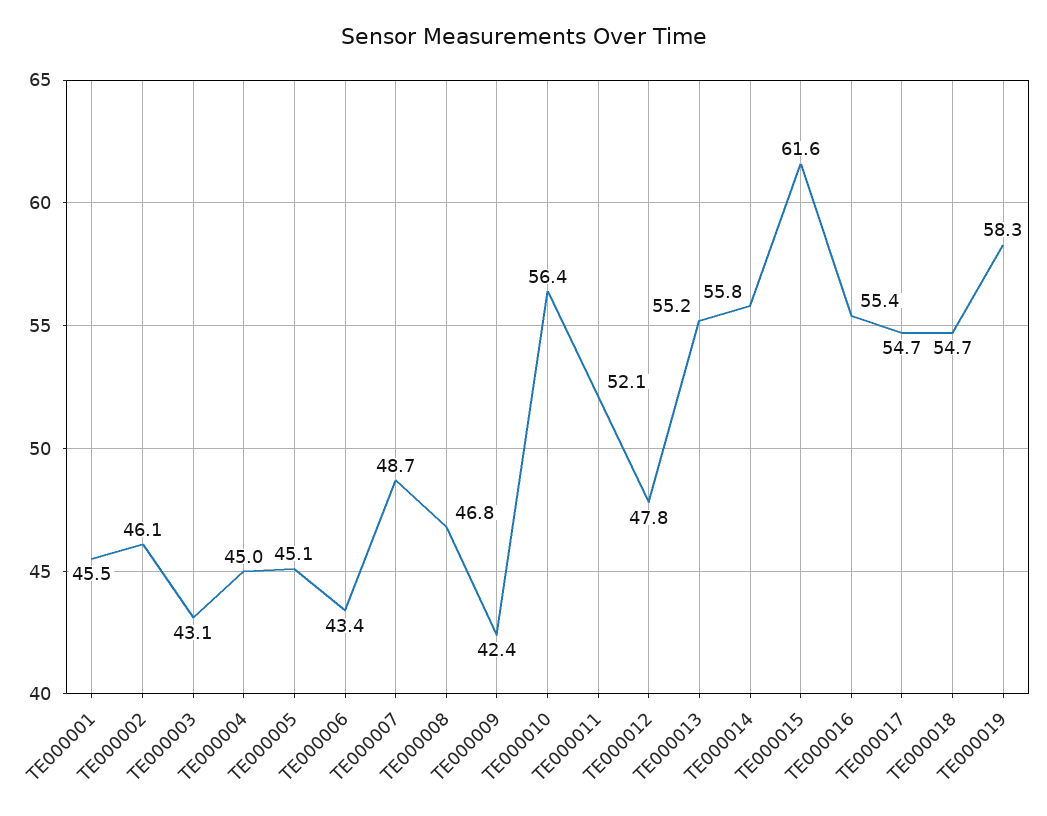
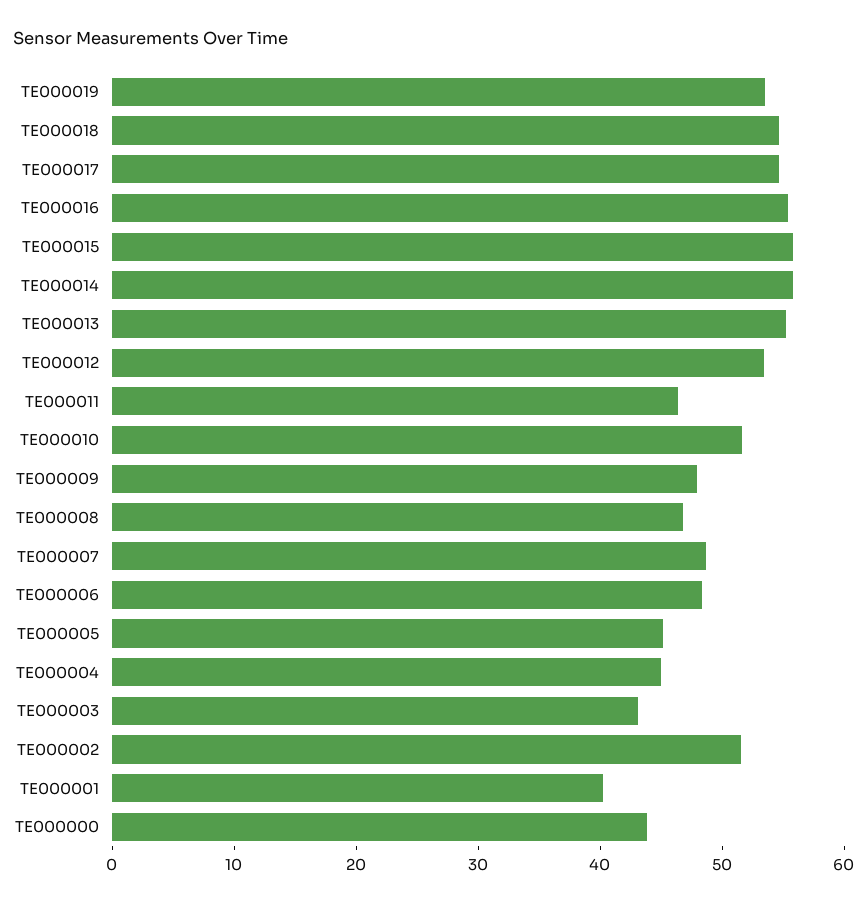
TE000001: 45.5 -> 40
TE000002: 46.1 -> 52
TE000006: 43.4 -> 48
TE000009: 42.4 -> 48
TE000010: 56.4 -> 52
TE000011: 52.1 -> 46
TE000012: 47.8 -> 54
TE000015: 61.6 -> 56
TE000019: 58.3 -> 54
TE000000: none -> 44

